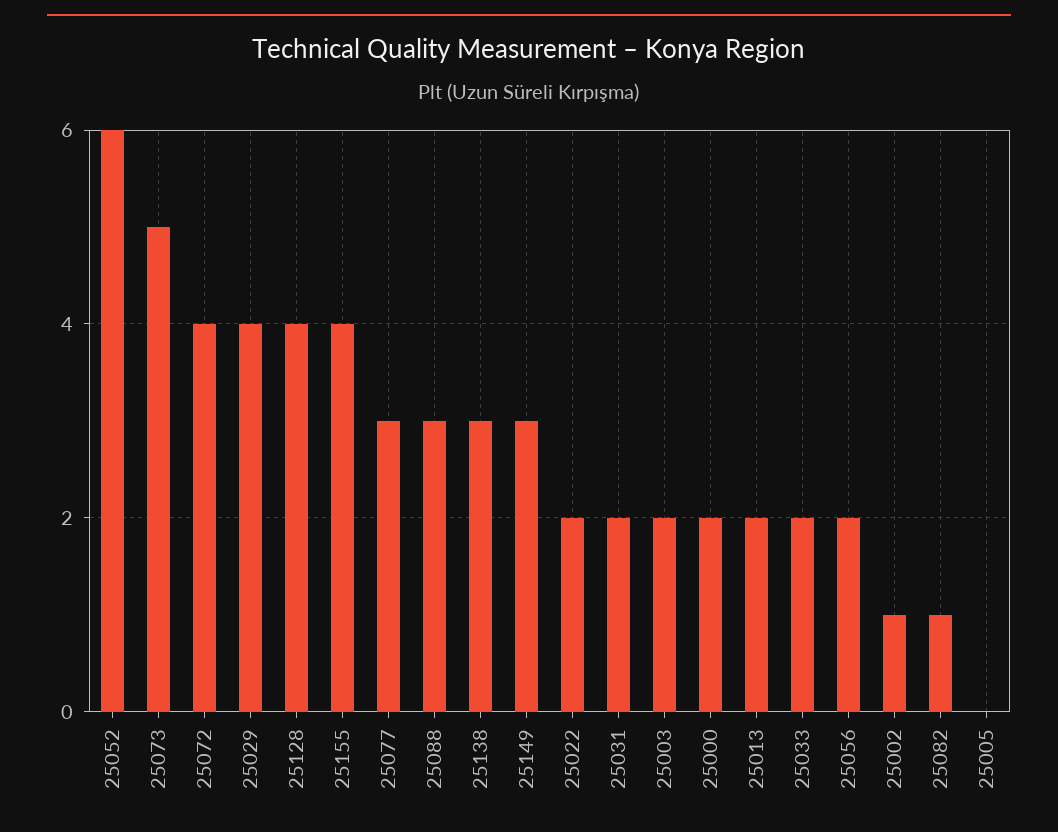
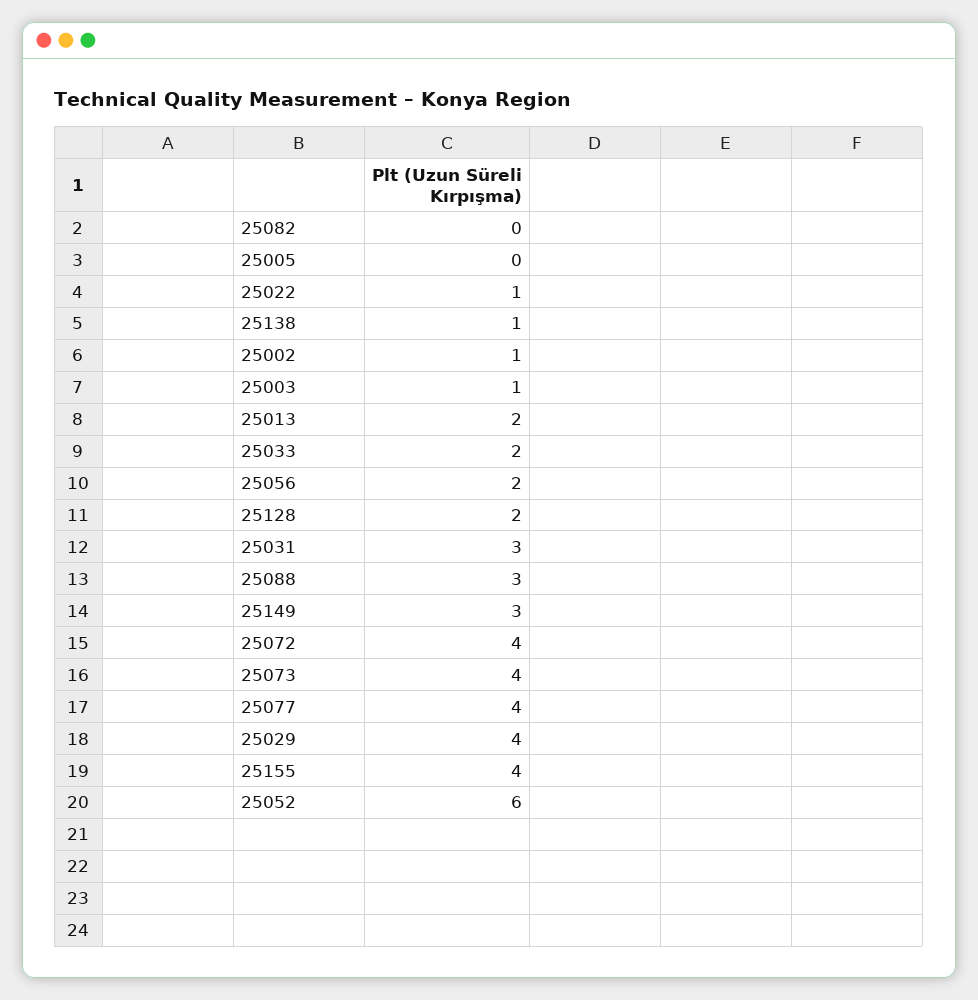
25073: 5 -> 4
25128: 4 -> 2
25077: 3 -> 4
25138: 3 -> 1
25022: 2 -> 1
25031: 2 -> 3
25003: 2 -> 1
25000: 2 -> none
25082: 1 -> 0

